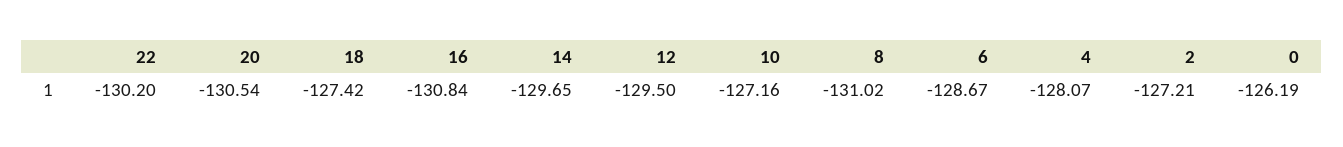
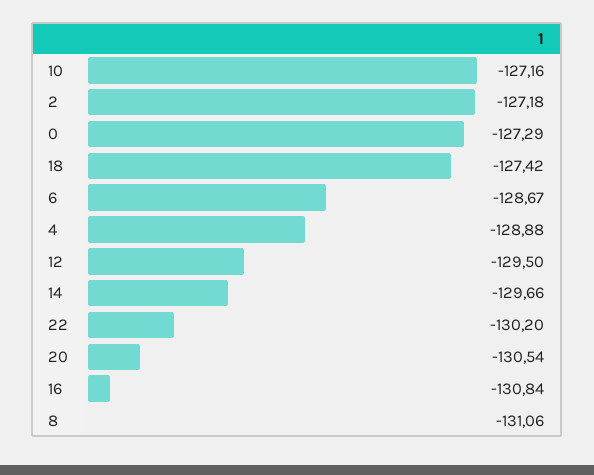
14: -129.65 -> -129.66
8: -131.02 -> -131.06
4: -128.07 -> -128.88
2: -127.21 -> -127.18
0: -126.19 -> -127.29

